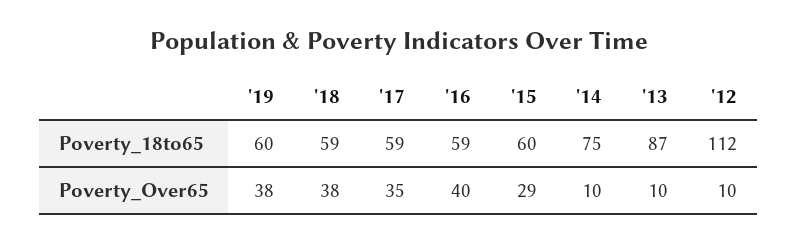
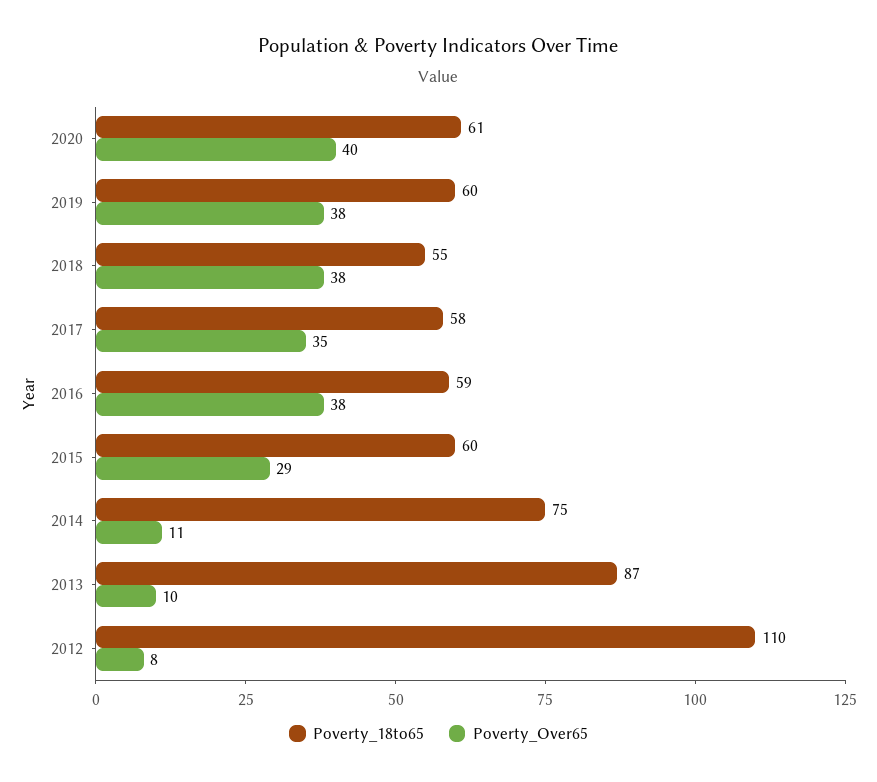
Poverty_18to65, '18: 59 -> 55
Poverty_18to65, '17: 59 -> 58
Poverty_18to65, '12: 112 -> 110
Poverty_Over65, '16: 40 -> 38
Poverty_Over65, '14: 10 -> 11
Poverty_Over65, '12: 10 -> 8
Poverty_18to65, 2020: none -> 61
Poverty_Over65, 2020: none -> 40

